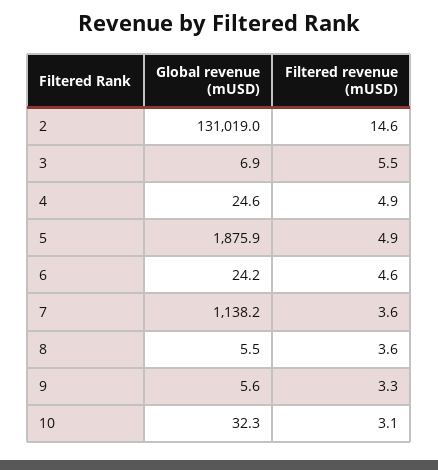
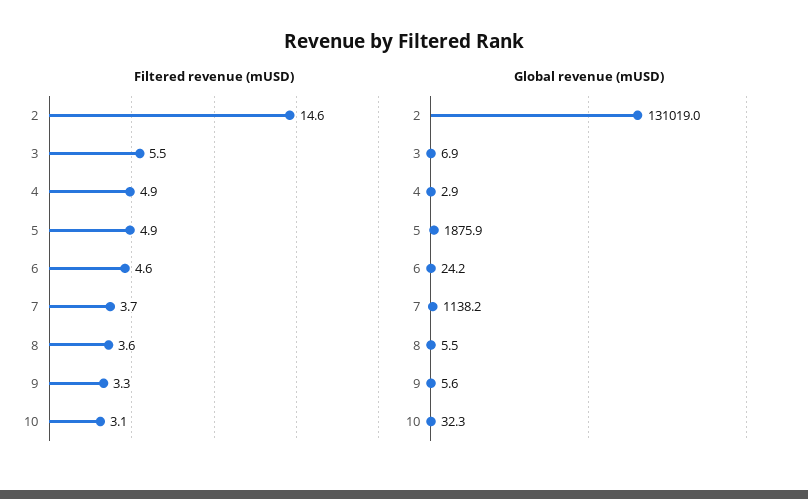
Global revenue (mUSD), 4: 24.6 -> 2.9
Filtered revenue (mUSD), 7: 3.6 -> 3.7

